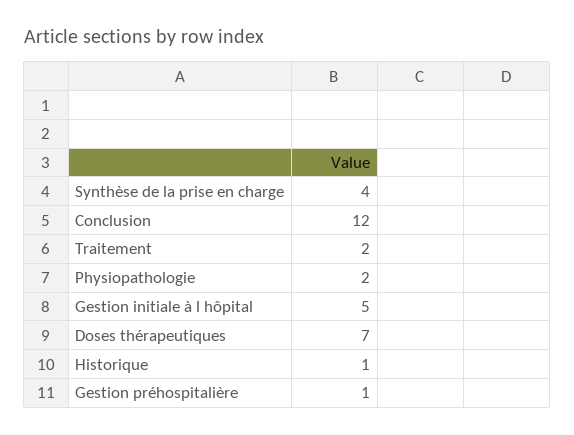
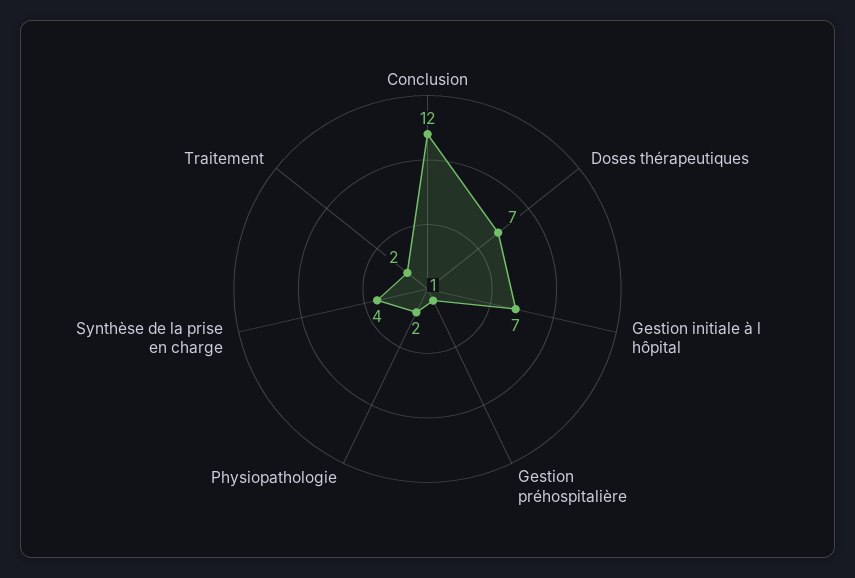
Gestion initiale à l hôpital: 5 -> 7
Historique: 1 -> none

